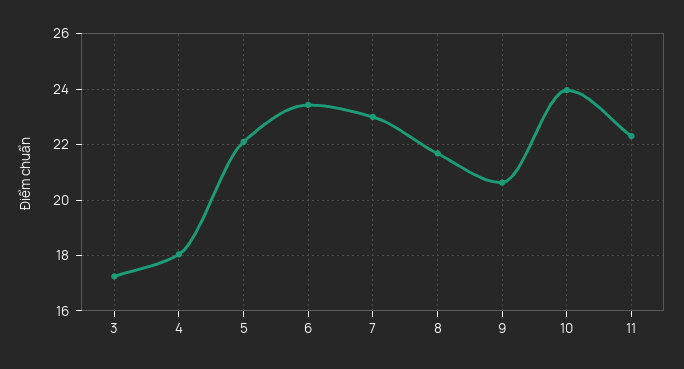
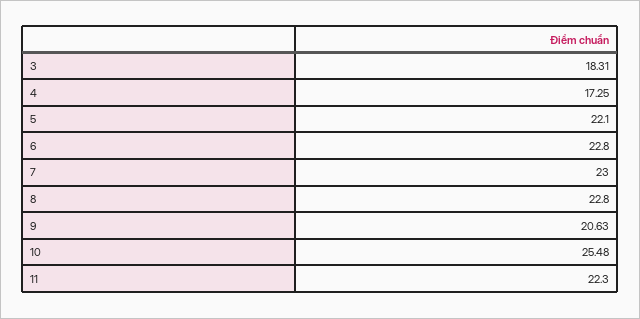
3: 17.25 -> 18.31
4: 18 -> 17.25
6: 23.5 -> 22.8
8: 21.75 -> 22.8
10: 24 -> 25.48

